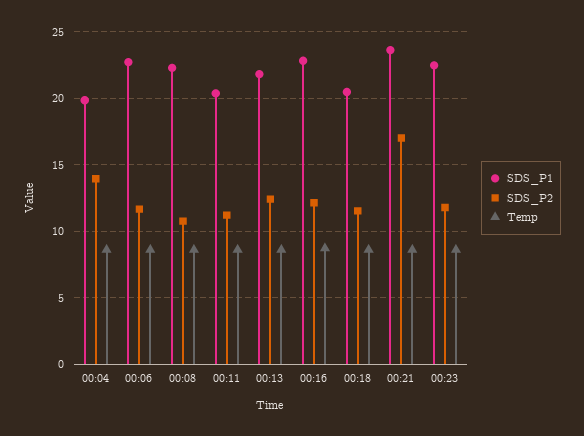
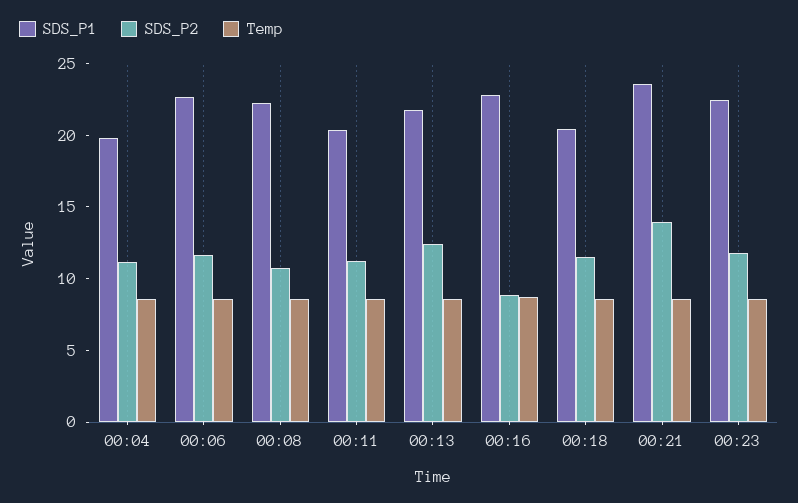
SDS_P2, 00:04: 14 -> 11
SDS_P2, 00:16: 12 -> 9
SDS_P2, 00:21: 17 -> 14

